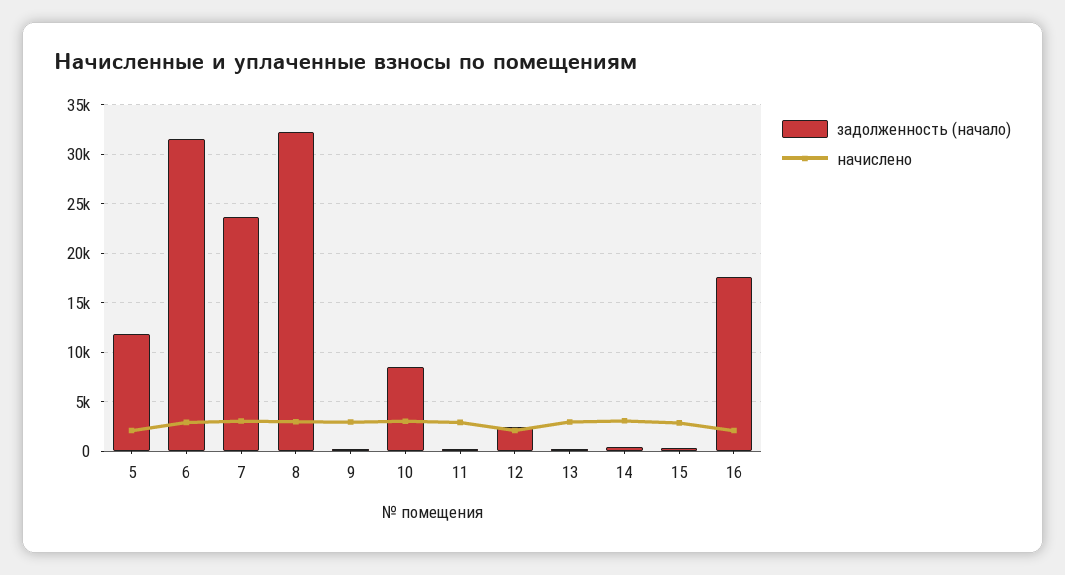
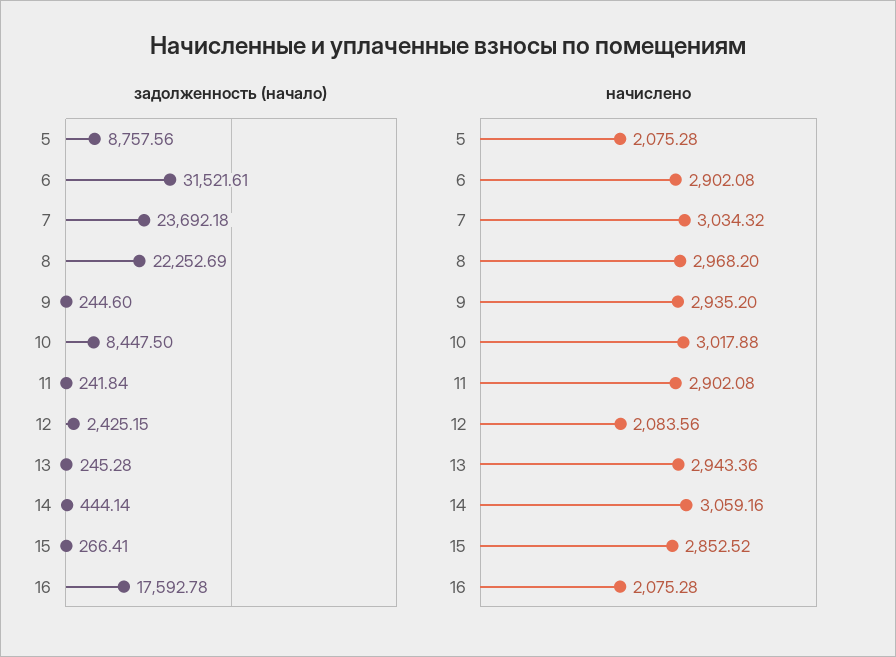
задолженность (начало), 5: 12000 -> 8757.56
задолженность (начало), 8: 32000 -> 22252.69

